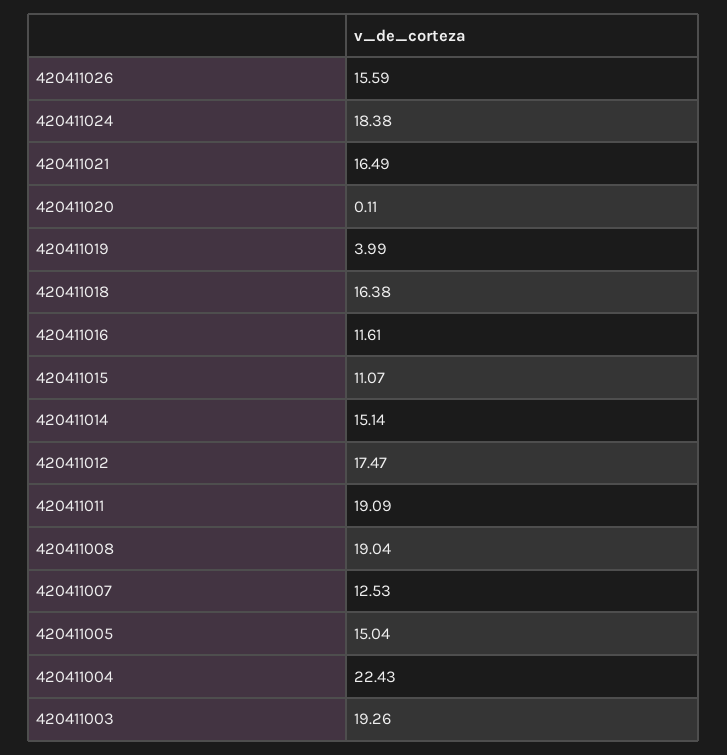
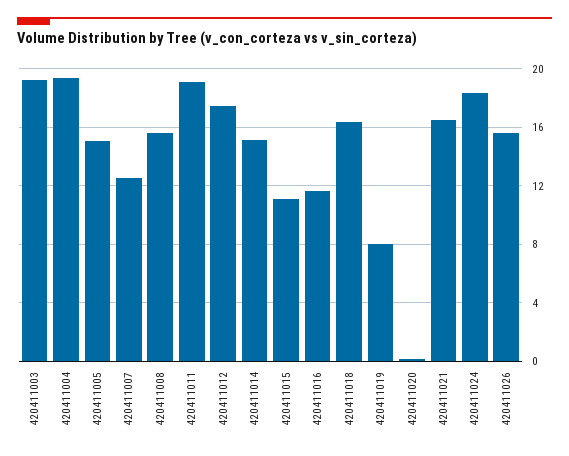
420411019: 3.99 -> 8
420411008: 19.04 -> 15.5
420411004: 22.43 -> 19.5

